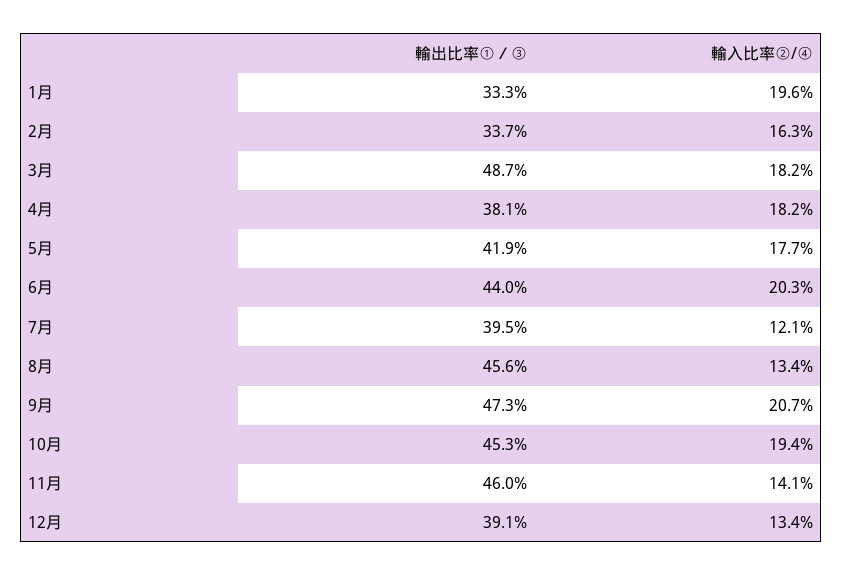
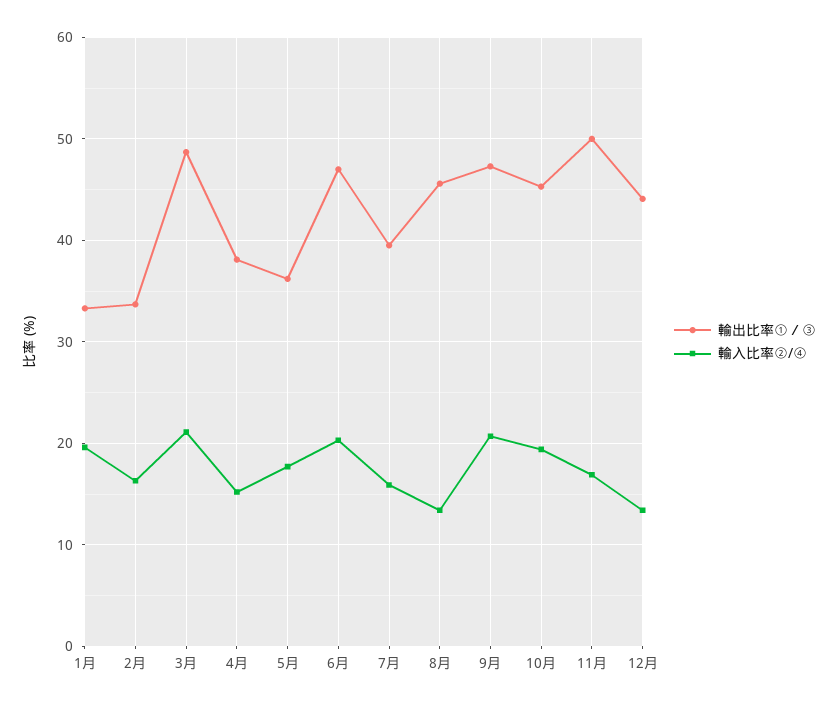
輸入比率②/④, 3月: 18.2 -> 21
輸入比率②/④, 4月: 18.2 -> 15
輸出比率①／③, 5月: 41.9 -> 36
輸出比率①／③, 6月: 44 -> 47
輸入比率②/④, 7月: 12.1 -> 16
輸出比率①／③, 11月: 46 -> 50
輸入比率②/④, 11月: 14.1 -> 17
輸出比率①／③, 12月: 39.1 -> 44

